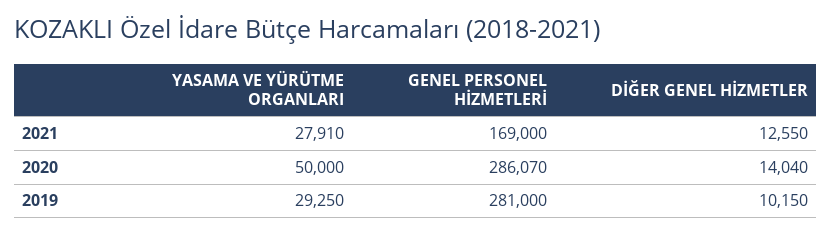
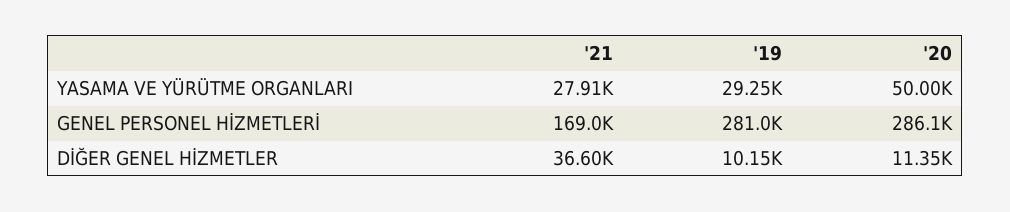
DİĞER GENEL HİZMETLER, 2021: 12550 -> 36600
DİĞER GENEL HİZMETLER, 2020: 14040 -> 11350

